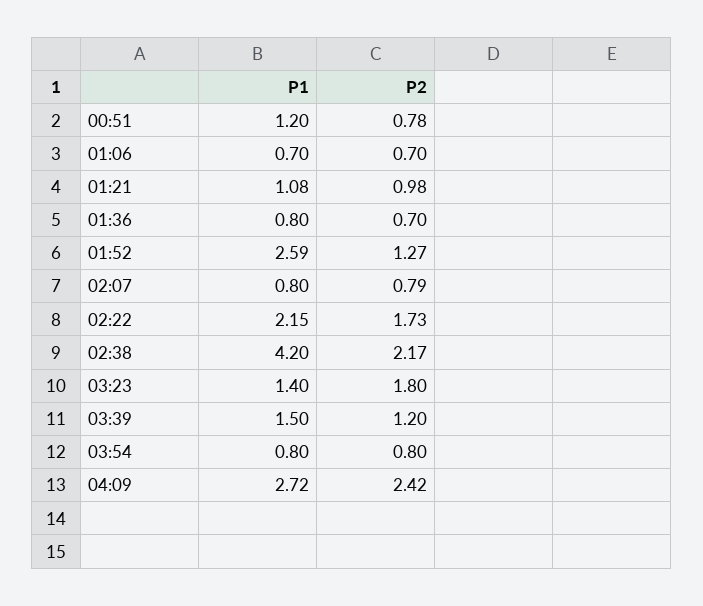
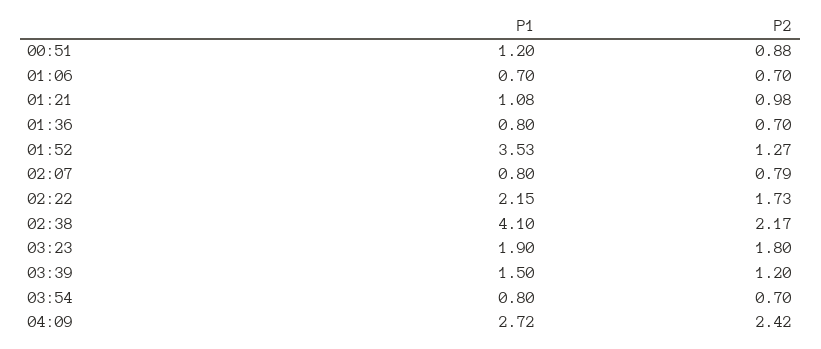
P2, 00:51: 0.78 -> 0.88
P1, 01:52: 2.59 -> 3.53
P1, 02:38: 4.2 -> 4.1
P1, 03:23: 1.4 -> 1.9
P2, 03:54: 0.8 -> 0.7

